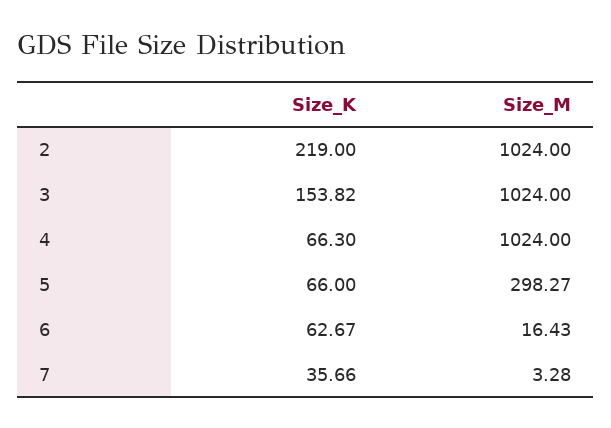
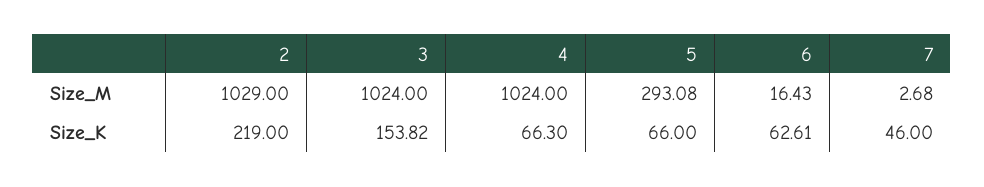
Size_M, 2: 1024 -> 1029
Size_M, 5: 298.27 -> 293.08
Size_K, 6: 62.67 -> 62.61
Size_K, 7: 35.66 -> 46
Size_M, 7: 3.28 -> 2.68

